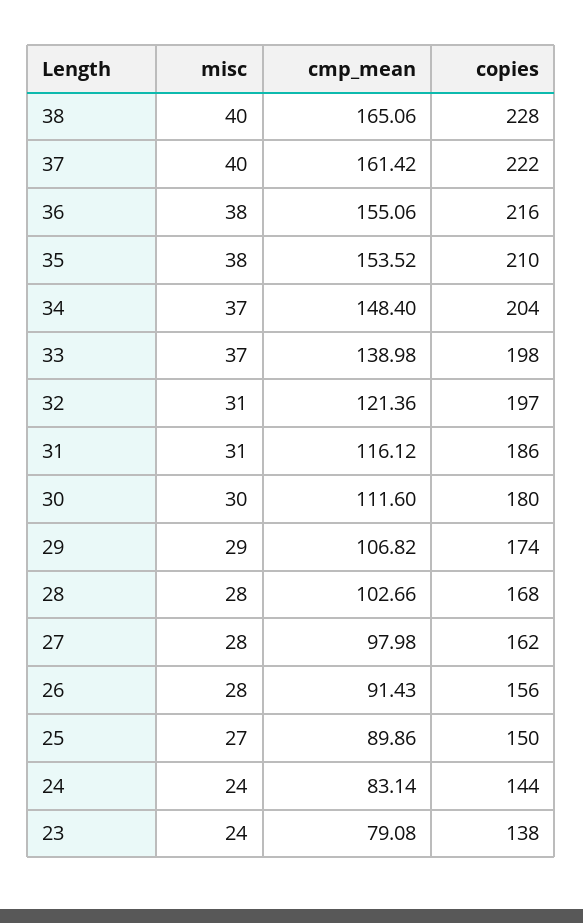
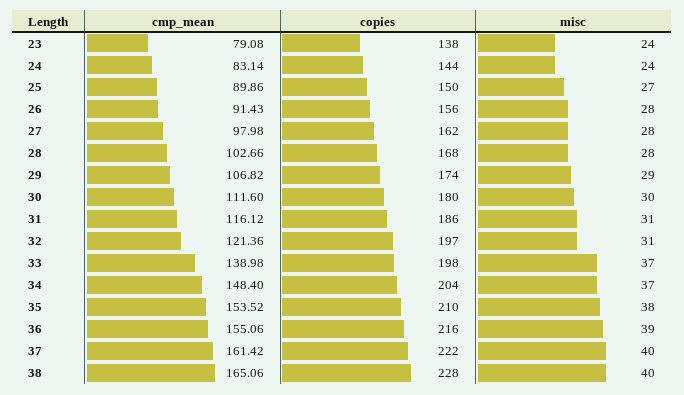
misc, 36: 38 -> 39

